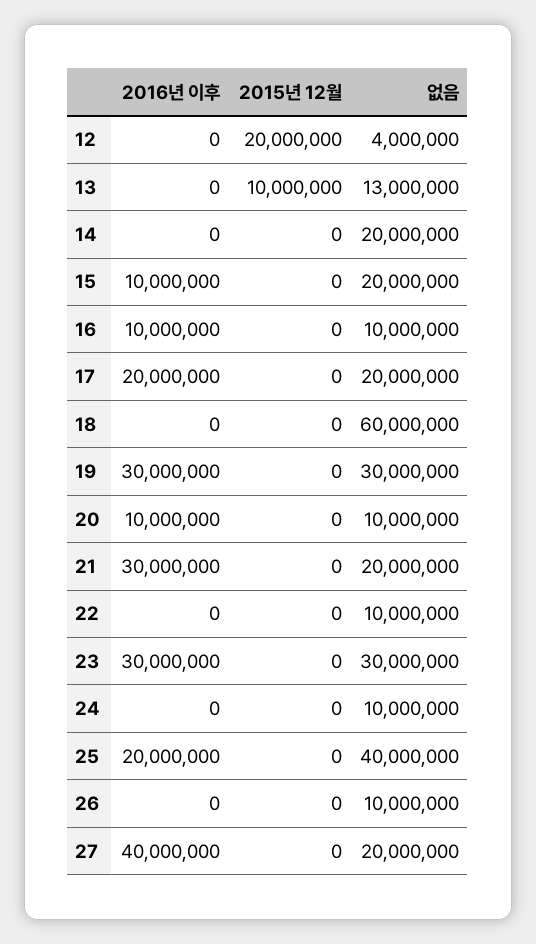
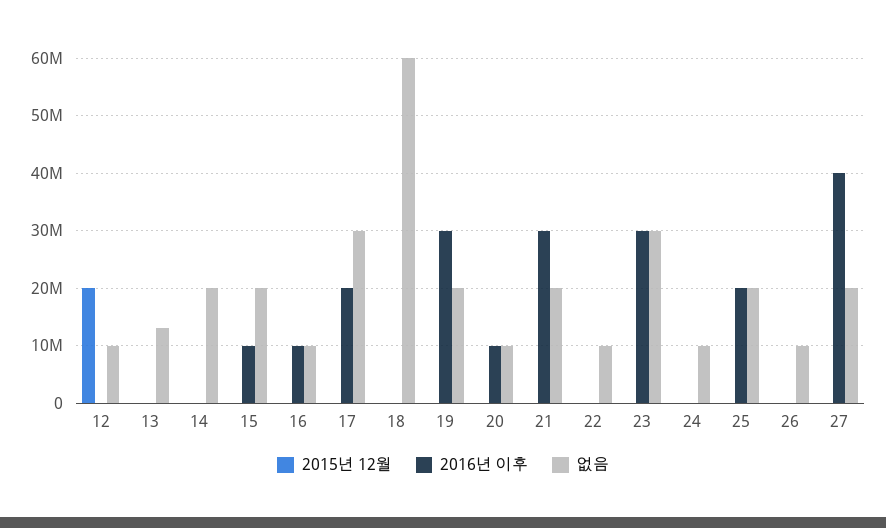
없음, 12: 4000000 -> 10000000
2015년 12월, 13: 10000000 -> 0
없음, 17: 20000000 -> 30000000
없음, 19: 30000000 -> 20000000
없음, 25: 40000000 -> 20000000

